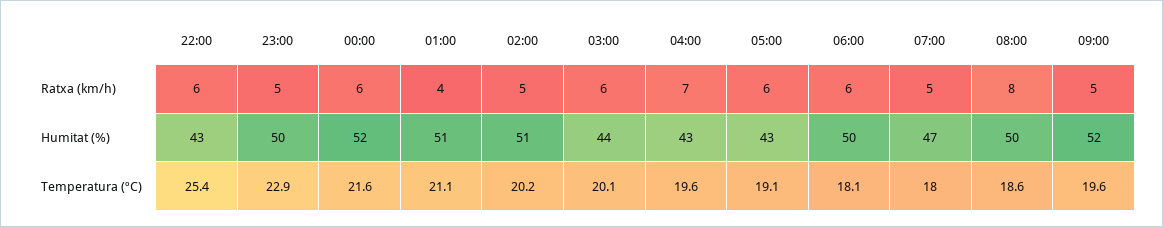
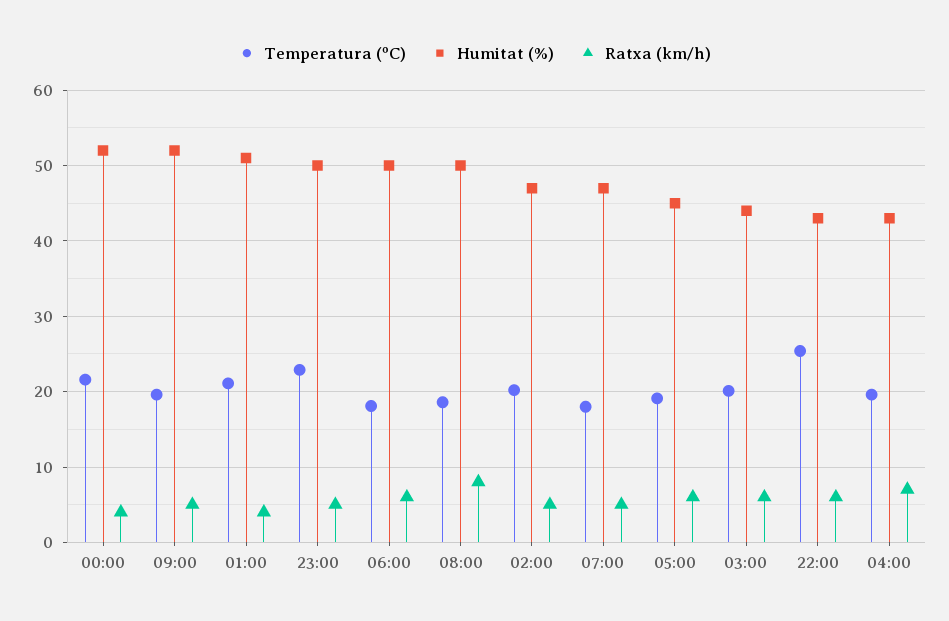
Ratxa (km/h), 00:00: 6 -> 4
Humitat (%), 02:00: 51 -> 47
Humitat (%), 05:00: 43 -> 45

